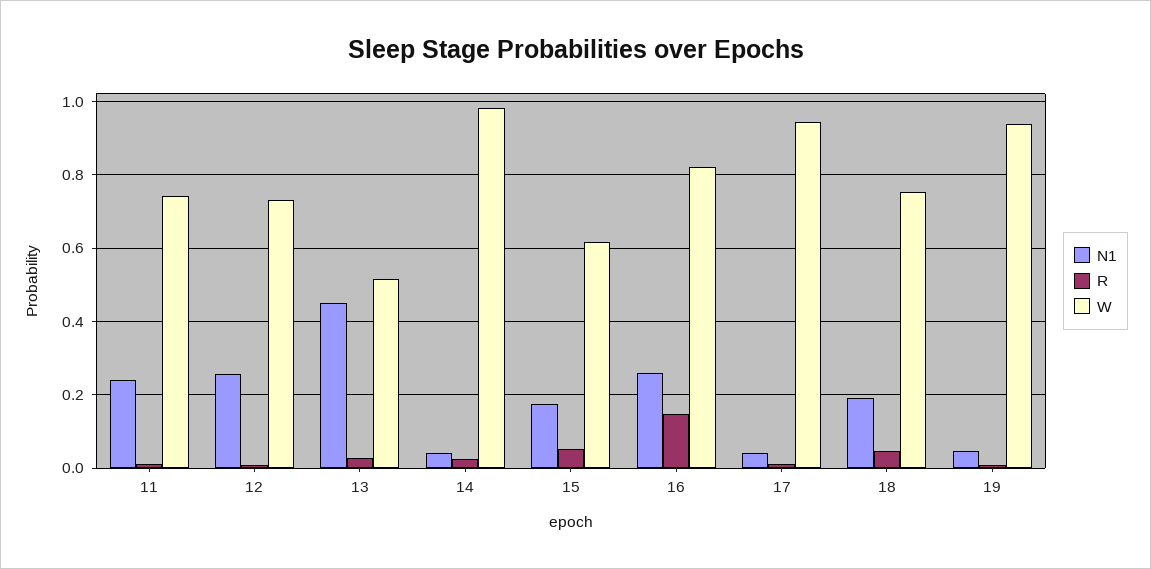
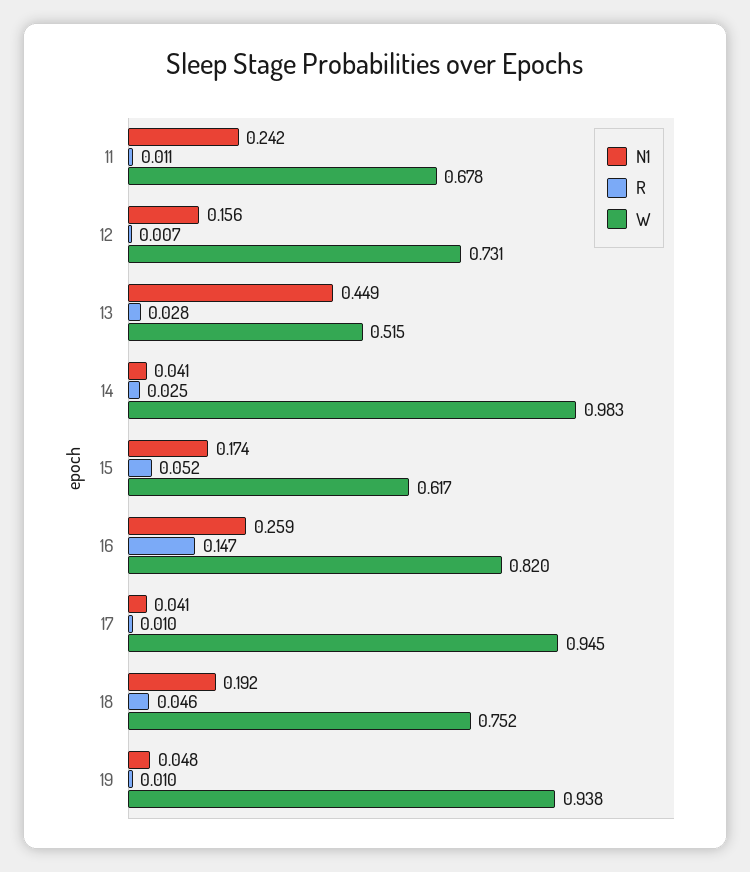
W, 11: 0.74 -> 0.678
N1, 12: 0.26 -> 0.156

